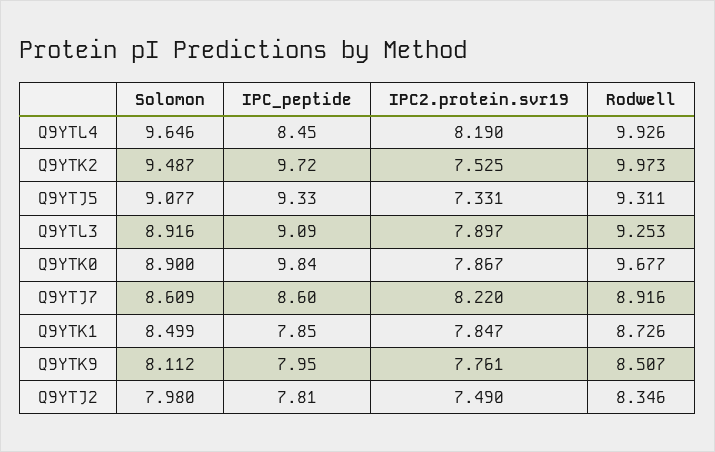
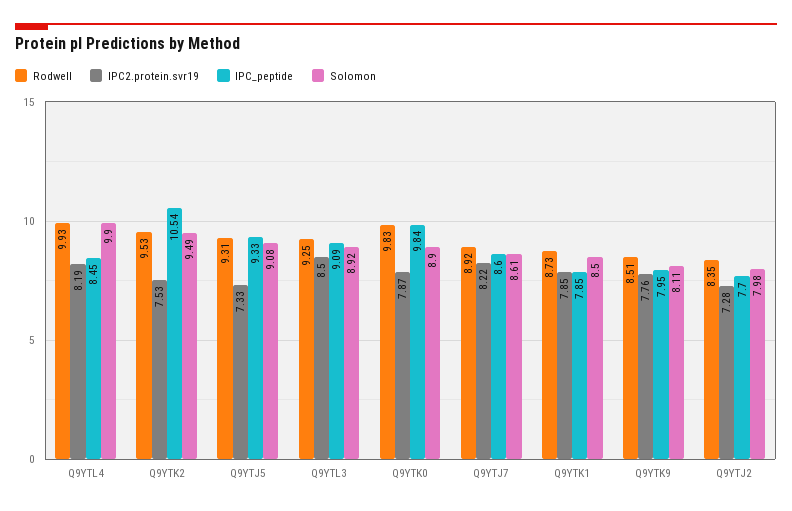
Solomon, Q9YTL4: 9.646 -> 9.9
IPC_peptide, Q9YTK2: 9.72 -> 10.54
Rodwell, Q9YTK2: 9.973 -> 9.53
IPC2.protein.svr19, Q9YTL3: 7.897 -> 8.5
Rodwell, Q9YTK0: 9.677 -> 9.83
IPC_peptide, Q9YTJ2: 7.81 -> 7.7
IPC2.protein.svr19, Q9YTJ2: 7.49 -> 7.28

